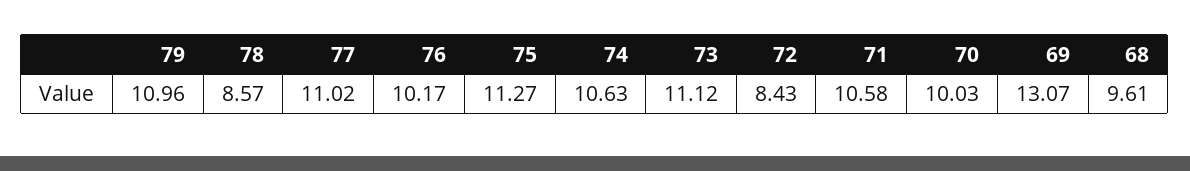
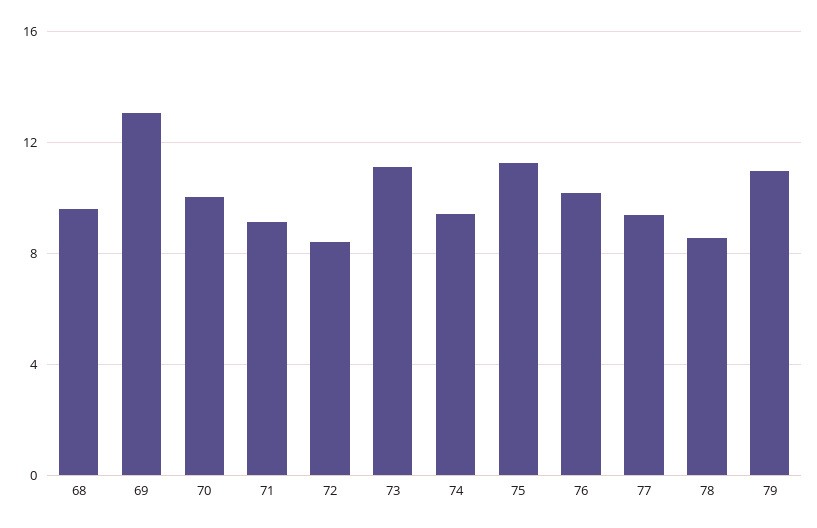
77: 11.02 -> 9.5
74: 10.63 -> 9.5
71: 10.58 -> 9

